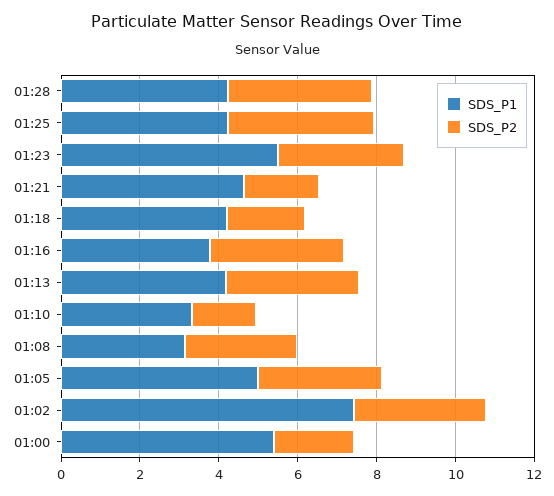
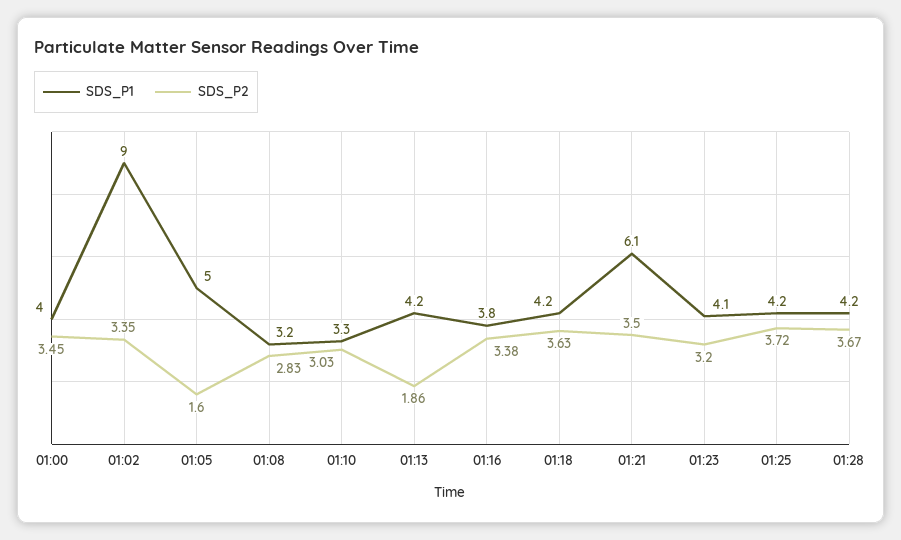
SDS_P1, 01:23: 5.5 -> 4.1
SDS_P1, 01:21: 4.5 -> 6.1
SDS_P2, 01:21: 2 -> 3.5
SDS_P2, 01:18: 2 -> 3.63
SDS_P2, 01:13: 3.5 -> 1.86
SDS_P2, 01:10: 1.5 -> 3.03
SDS_P2, 01:05: 3 -> 1.6
SDS_P1, 01:02: 7.5 -> 9
SDS_P1, 01:00: 5.5 -> 4
SDS_P2, 01:00: 2 -> 3.45

